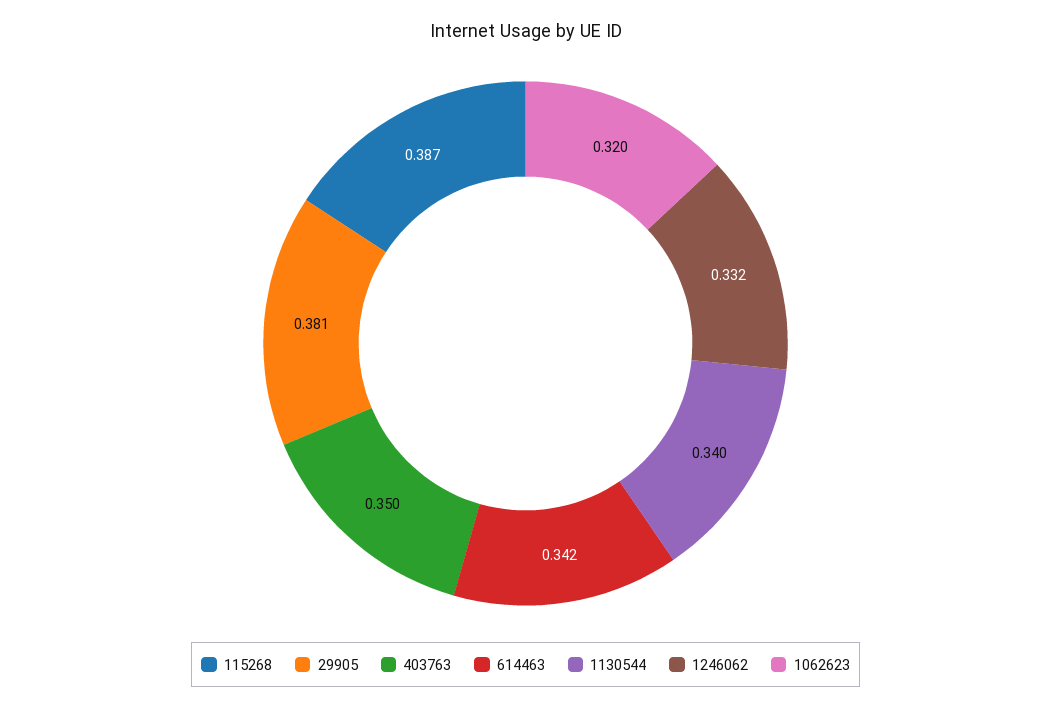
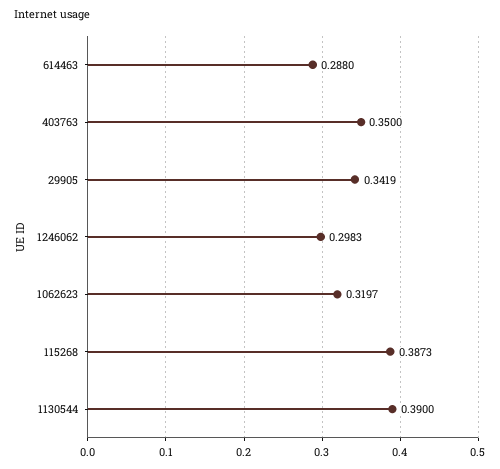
29905: 0.381 -> 0.3419
614463: 0.342 -> 0.288
1130544: 0.34 -> 0.39
1246062: 0.332 -> 0.2983

